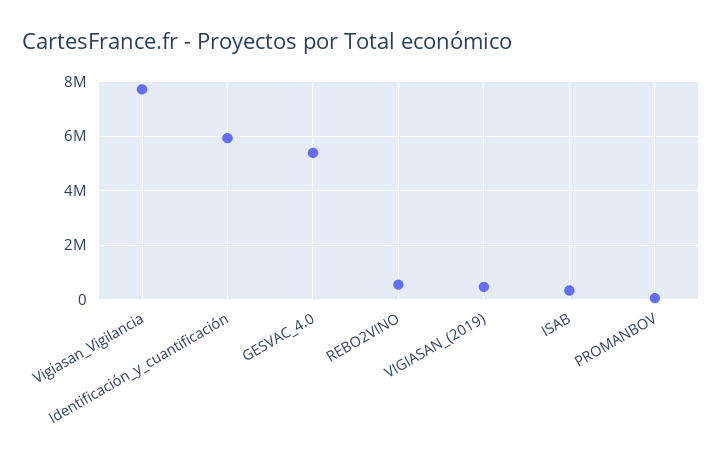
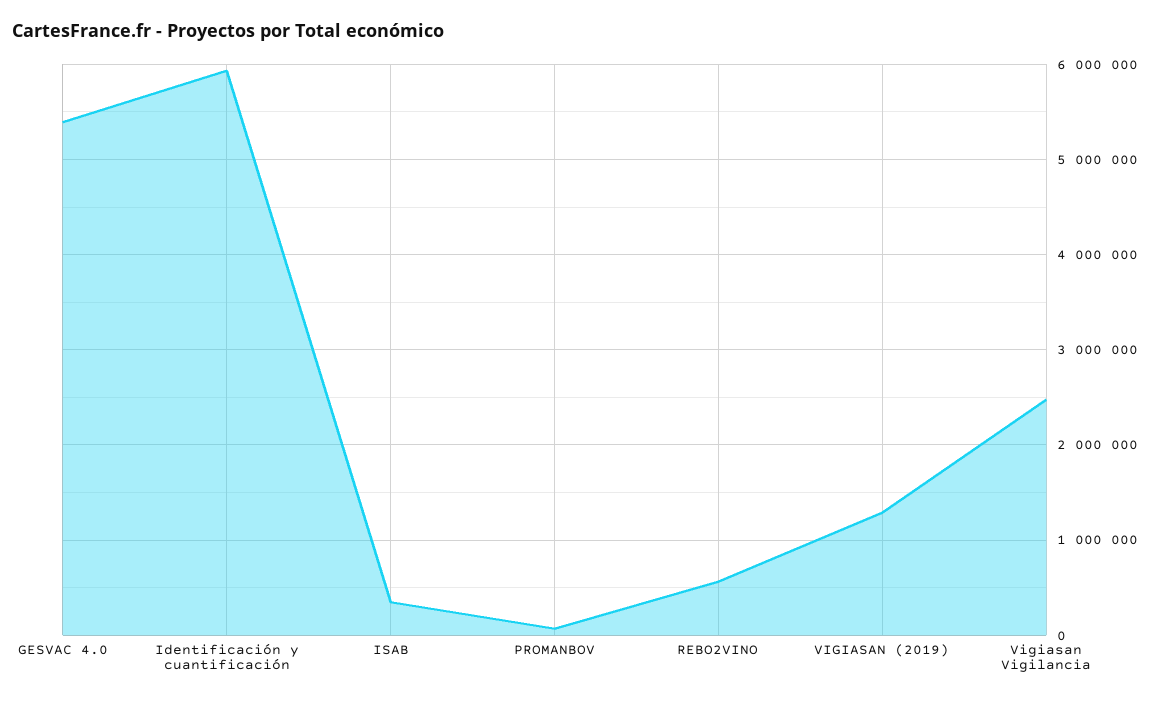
Vigiasan_Vigilancia: 7750000 -> 2500000
VIGIASAN_(2019): 500000 -> 1300000

